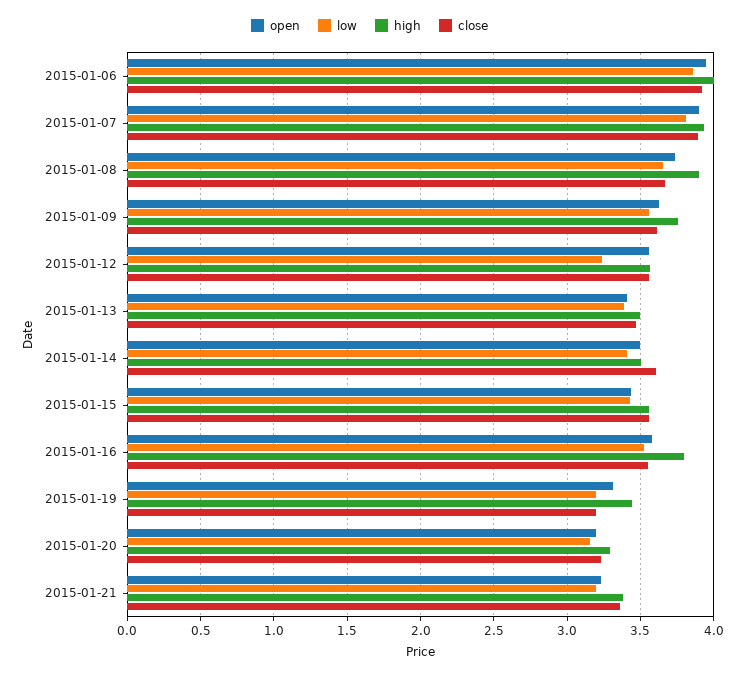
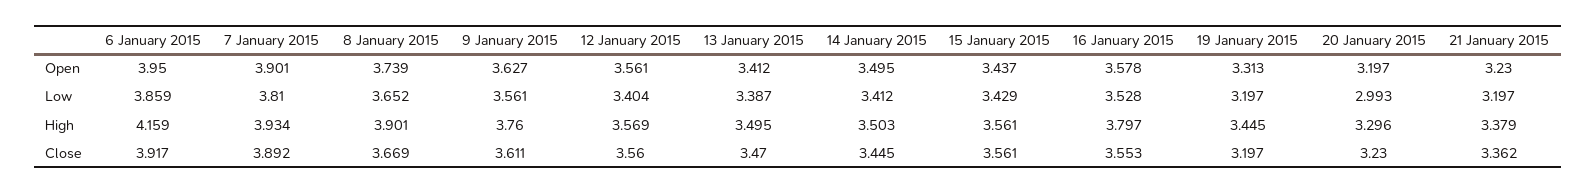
high, 2015-01-06: 4 -> 4.159
low, 2015-01-12: 3.25 -> 3.404
close, 2015-01-14: 3.6 -> 3.445
low, 2015-01-20: 3.15 -> 2.993

